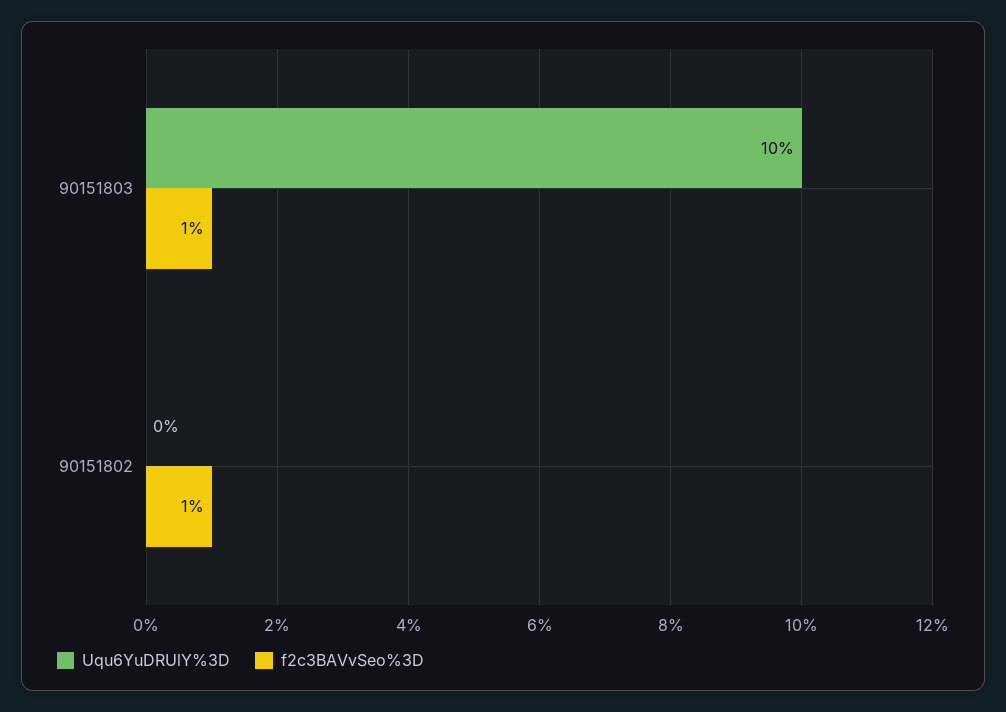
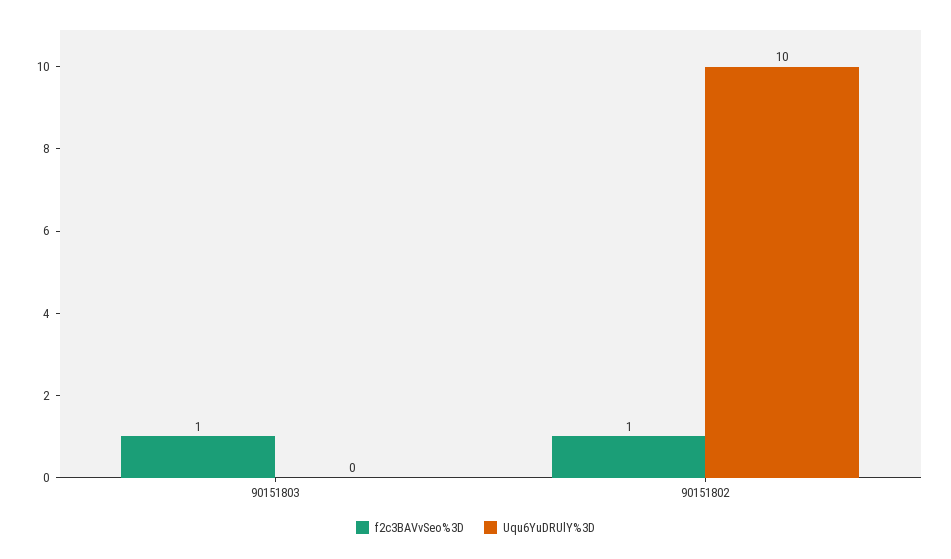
Uqu6YuDRUlY%3D, 90151803: 10 -> 0
Uqu6YuDRUlY%3D, 90151802: 0 -> 10

